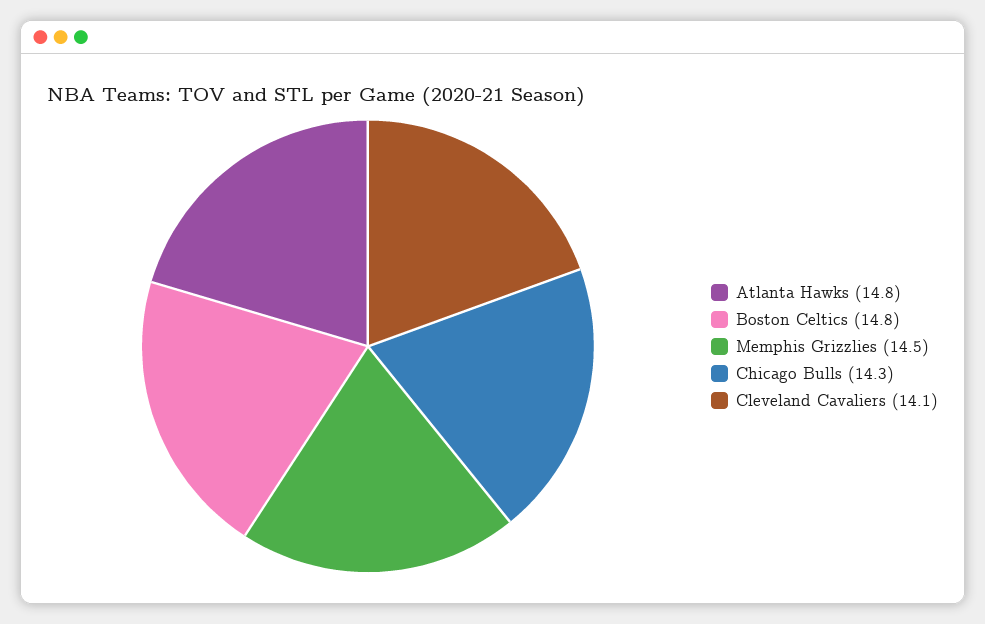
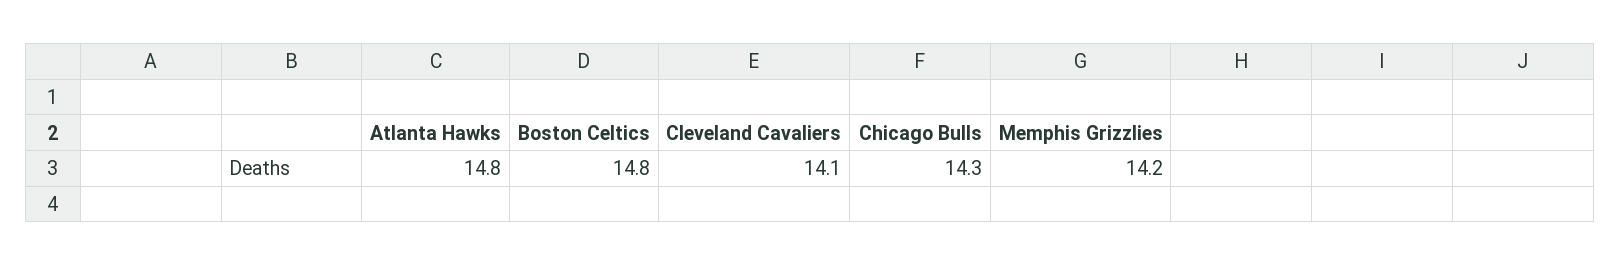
Memphis Grizzlies: 14.5 -> 14.2

